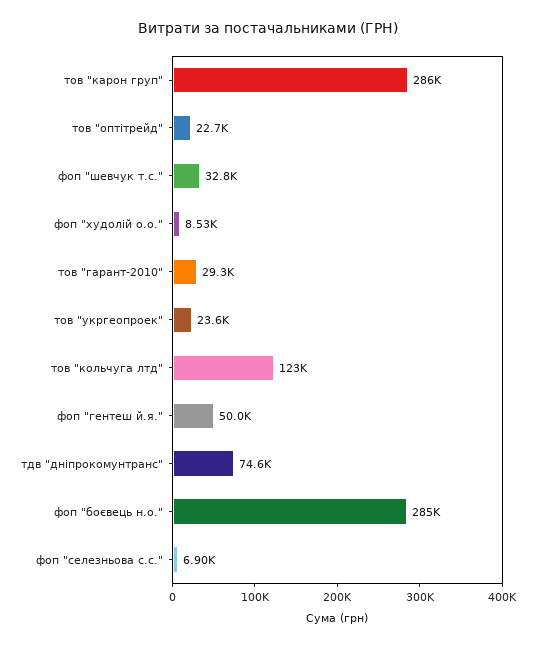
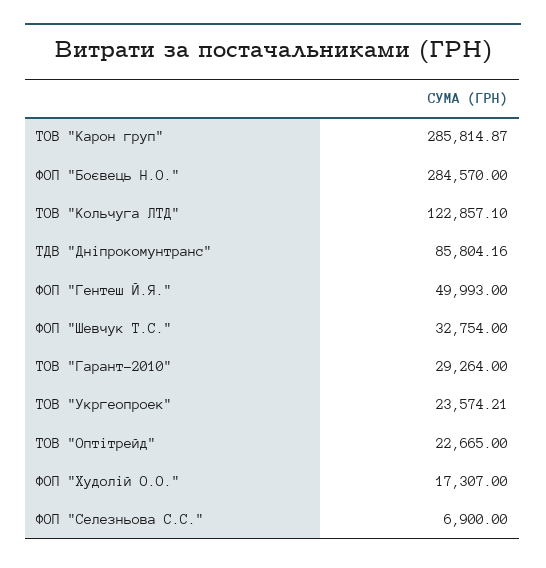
фоп "худолій о.о.": 8530 -> 17307
тдв "дніпрокомунтранс": 74600 -> 85804.16

